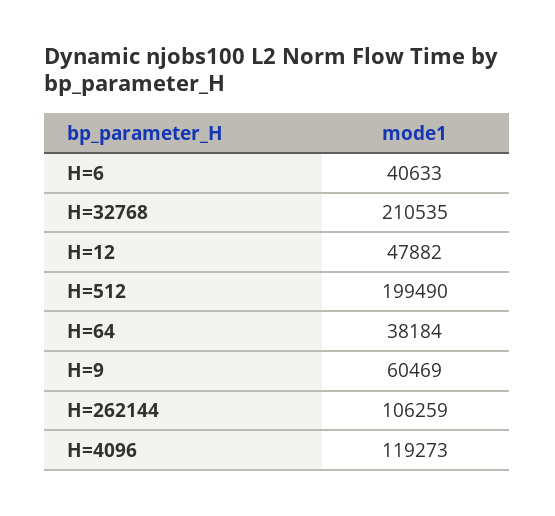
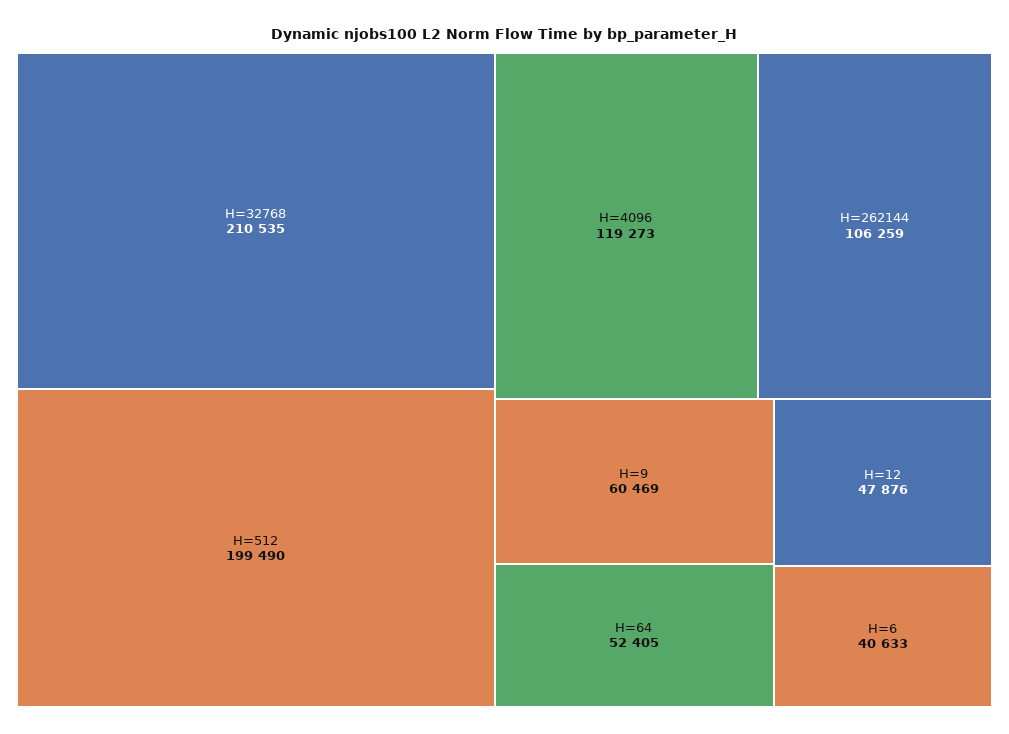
H=12: 47882 -> 47876
H=64: 38184 -> 52405

